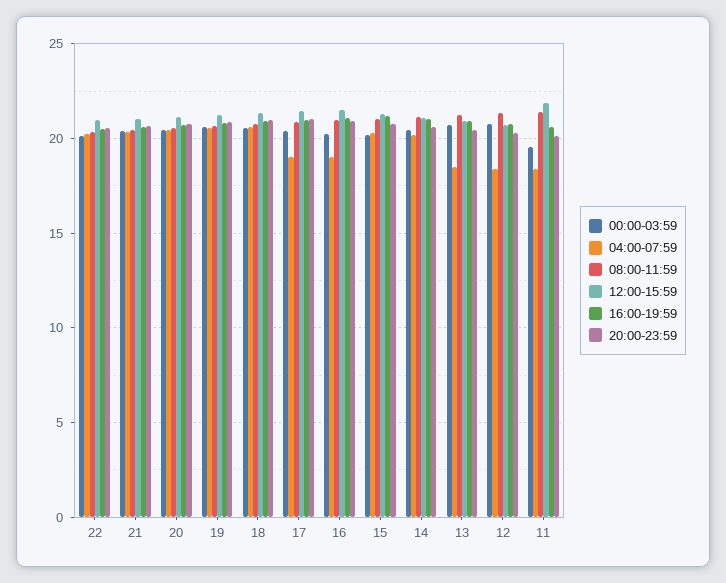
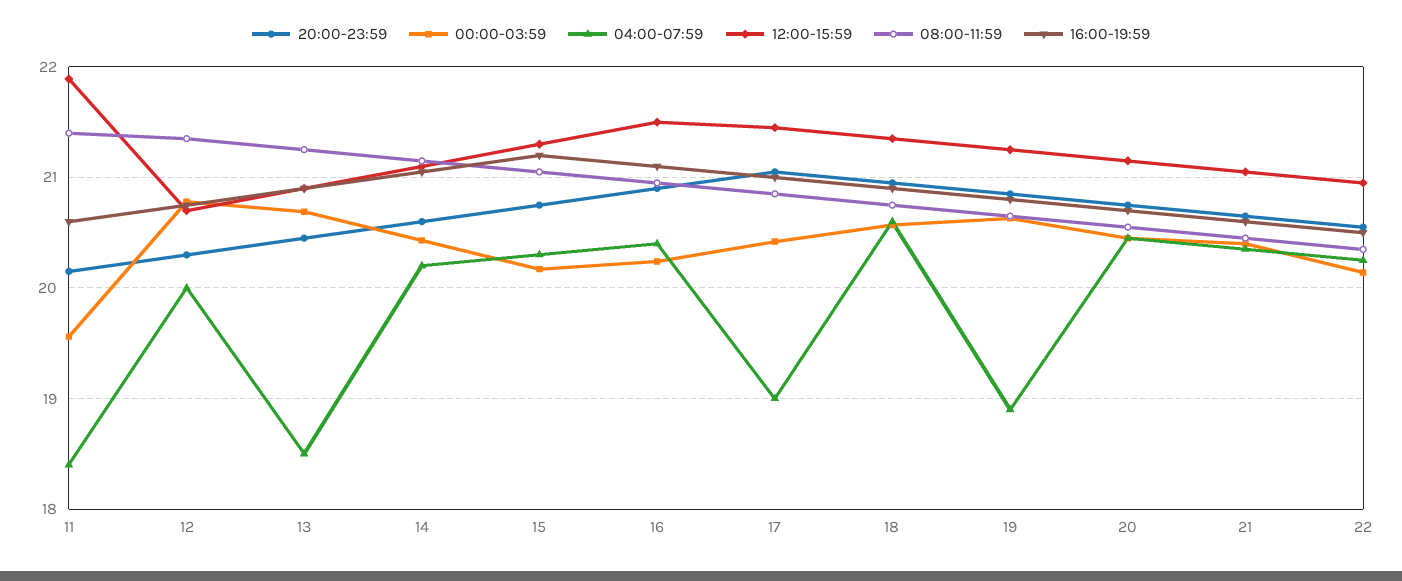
04:00-07:59, 19: 20.5 -> 18.9
04:00-07:59, 16: 19 -> 20.4
04:00-07:59, 12: 18.5 -> 20

